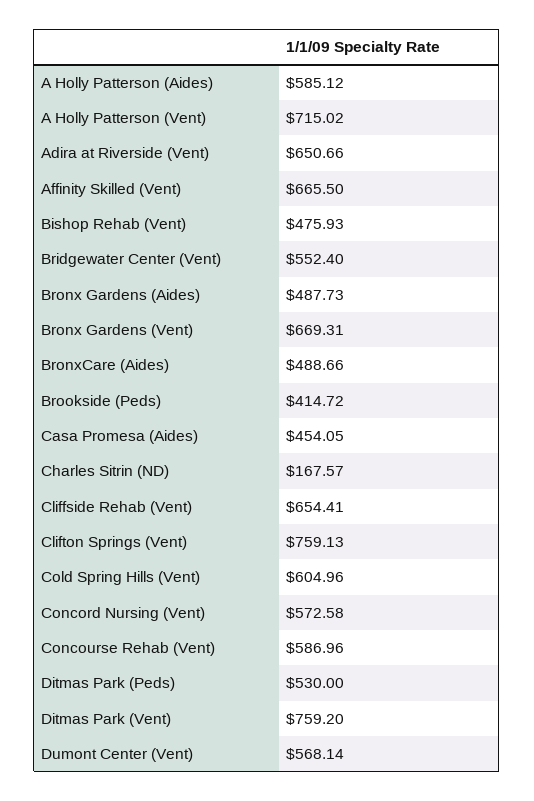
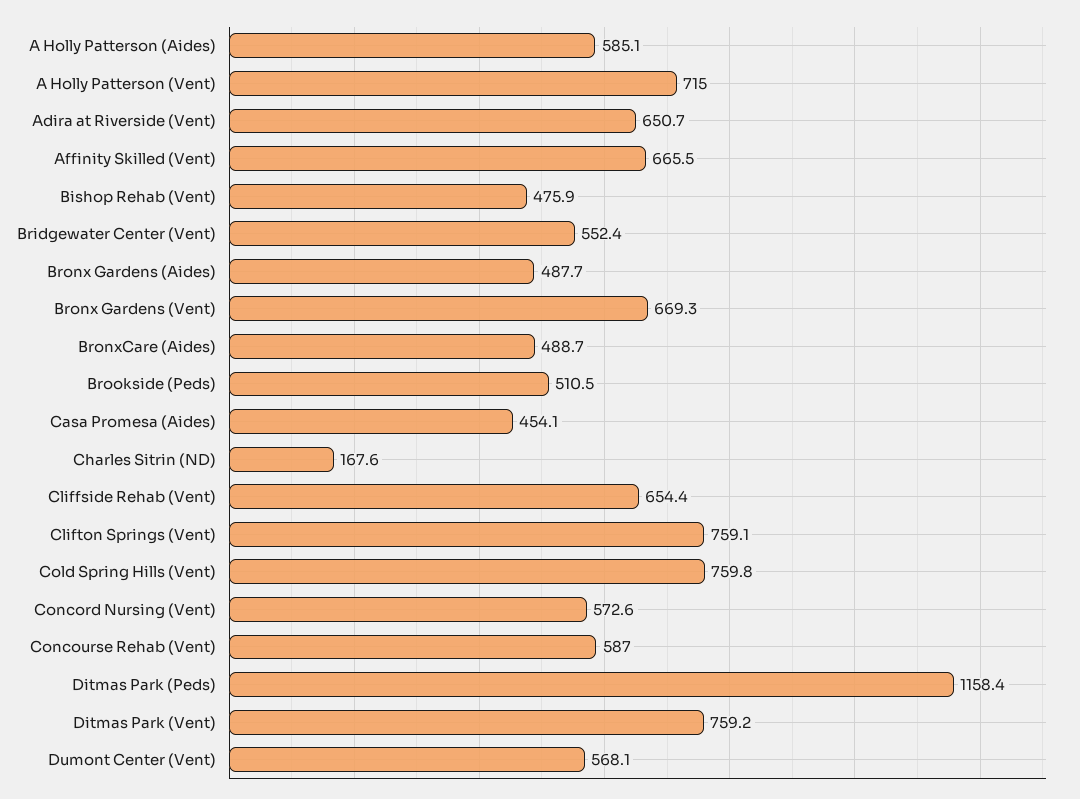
Brookside (Peds): 414.72 -> 510.5
Cold Spring Hills (Vent): 604.96 -> 759.8
Ditmas Park (Peds): 530 -> 1158.4

